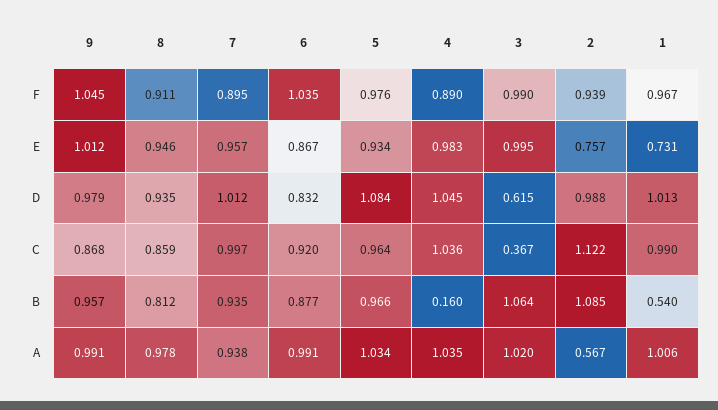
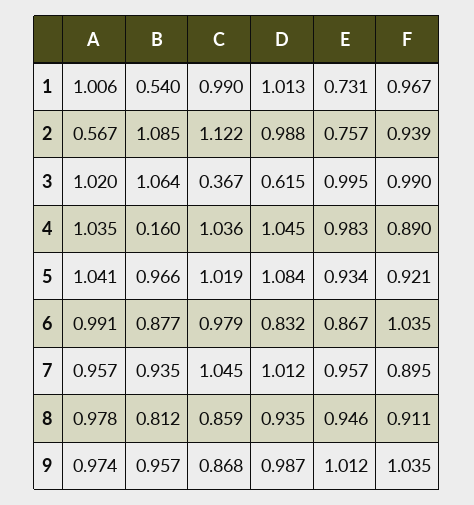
9, F: 1.045 -> 1.035
5, F: 0.976 -> 0.921
9, D: 0.979 -> 0.987
7, C: 0.997 -> 1.045
6, C: 0.92 -> 0.979
5, C: 0.964 -> 1.019
9, A: 0.991 -> 0.974
7, A: 0.938 -> 0.957
5, A: 1.034 -> 1.041

